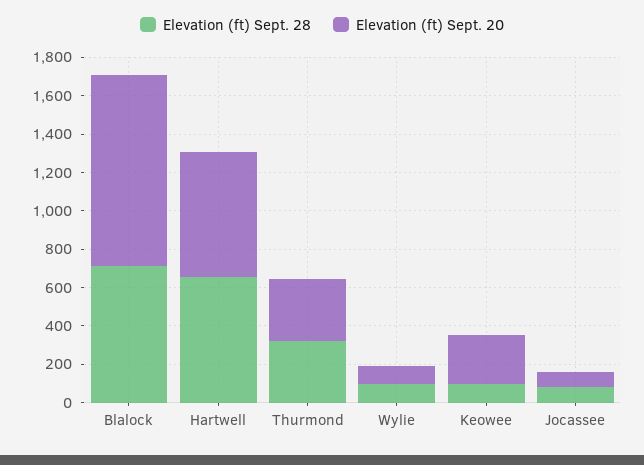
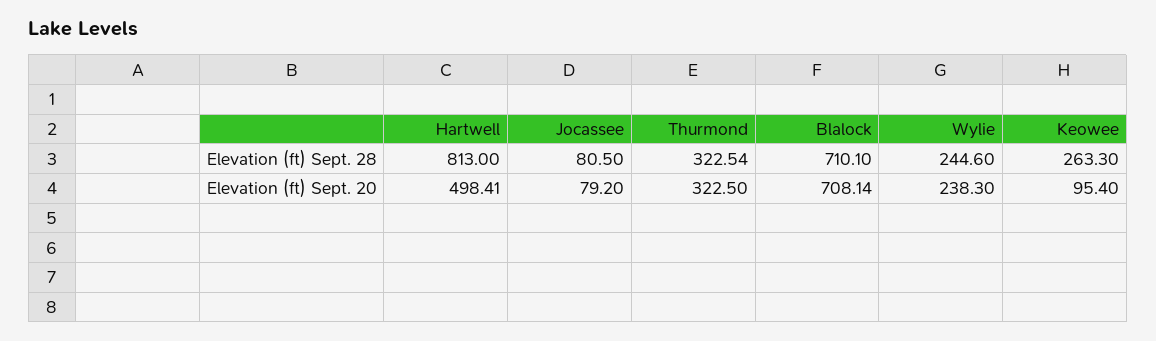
Elevation (ft) Sept. 20, Blalock: 1000 -> 708.14
Elevation (ft) Sept. 28, Hartwell: 650 -> 813
Elevation (ft) Sept. 20, Hartwell: 650 -> 498.41
Elevation (ft) Sept. 28, Wylie: 100 -> 244.6
Elevation (ft) Sept. 20, Wylie: 100 -> 238.3
Elevation (ft) Sept. 28, Keowee: 100 -> 263.3
Elevation (ft) Sept. 20, Keowee: 250 -> 95.4

